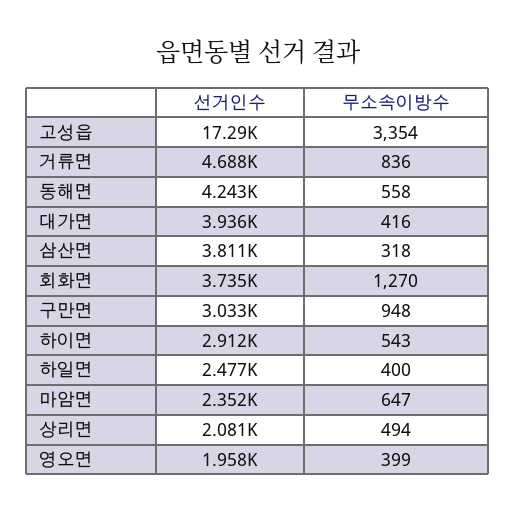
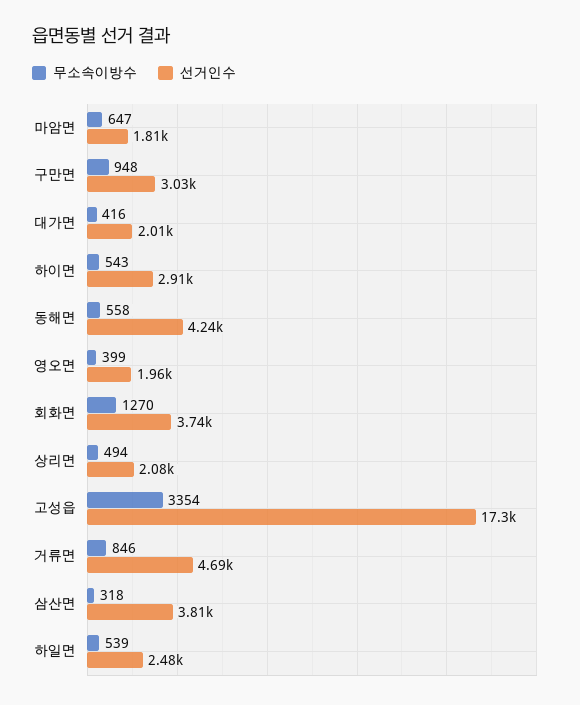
무소속이방수, 거류면: 836 -> 846
선거인수, 대가면: 3936 -> 2010
무소속이방수, 하일면: 400 -> 539
선거인수, 마암면: 2352 -> 1810

